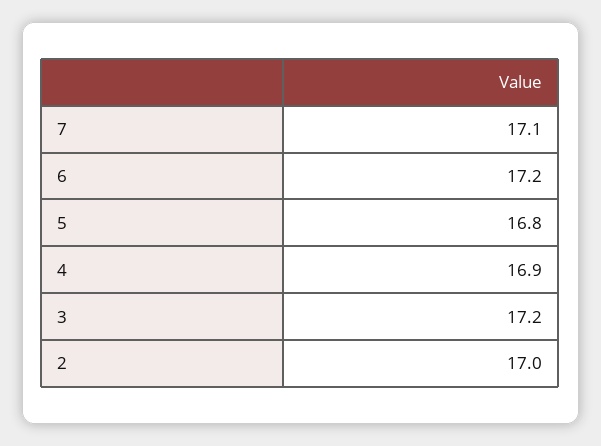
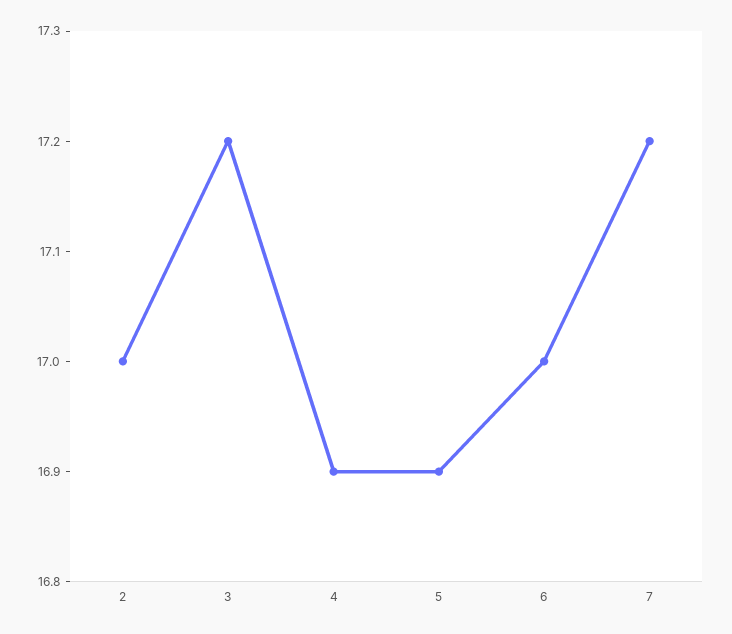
7: 17.1 -> 17.2
6: 17.2 -> 17
5: 16.8 -> 16.9

